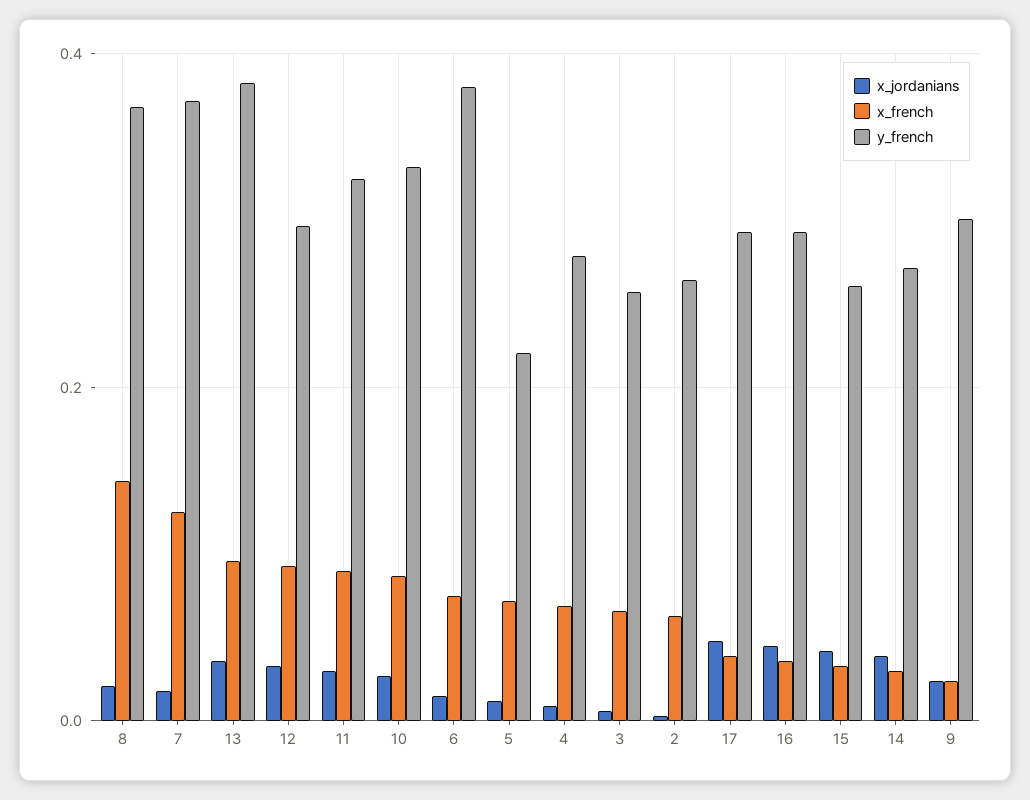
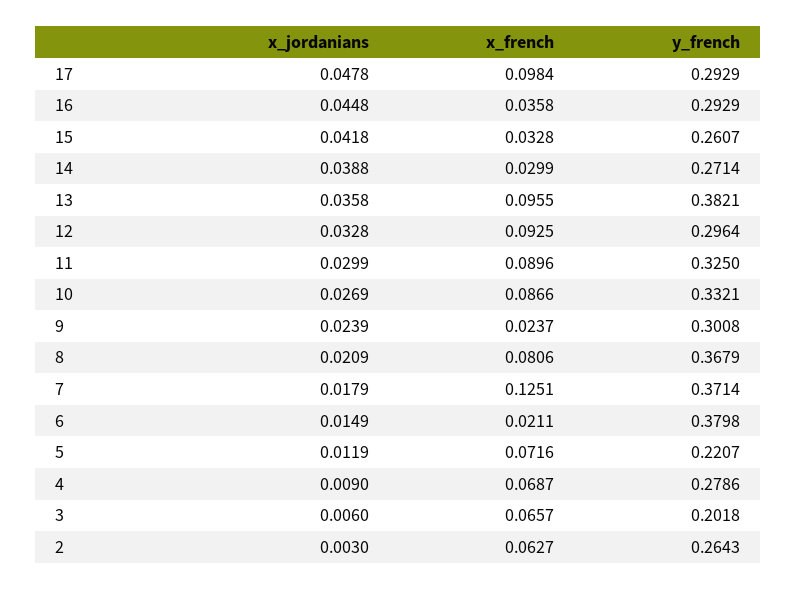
x_french, 8: 0.14 -> 0.0806
x_french, 6: 0.08 -> 0.0211
y_french, 3: 0.26 -> 0.2018
x_french, 17: 0.04 -> 0.0984

